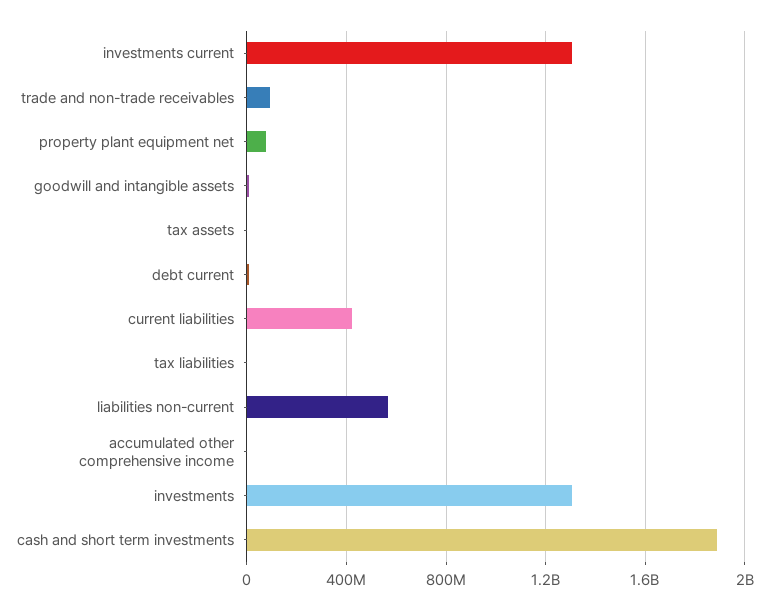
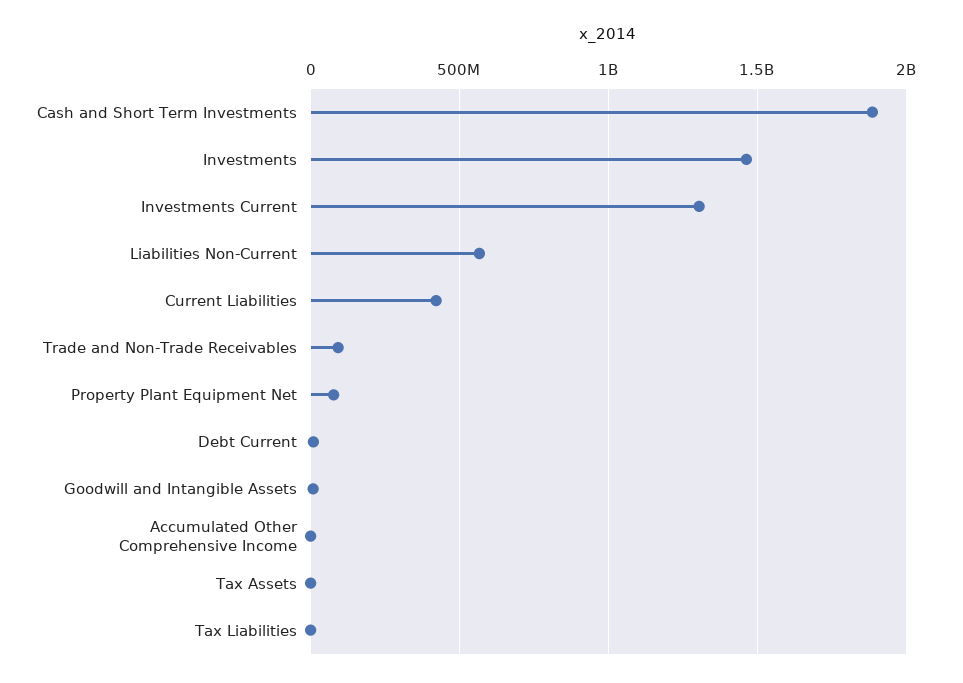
investments: 1300000000 -> 1450000000

